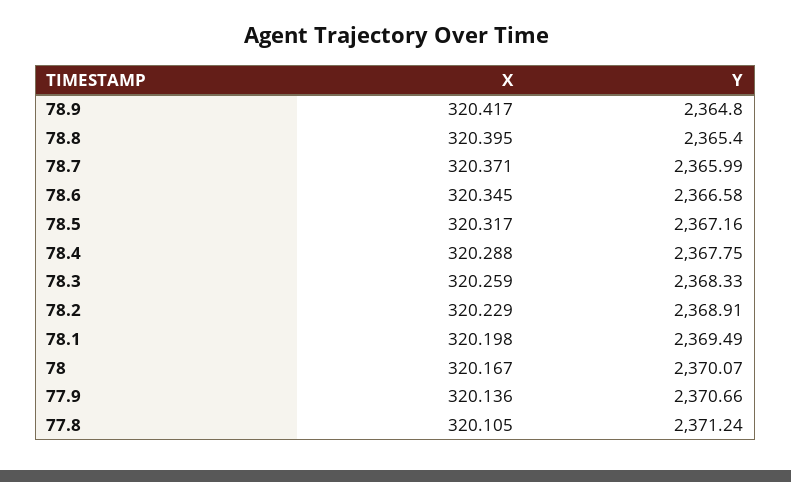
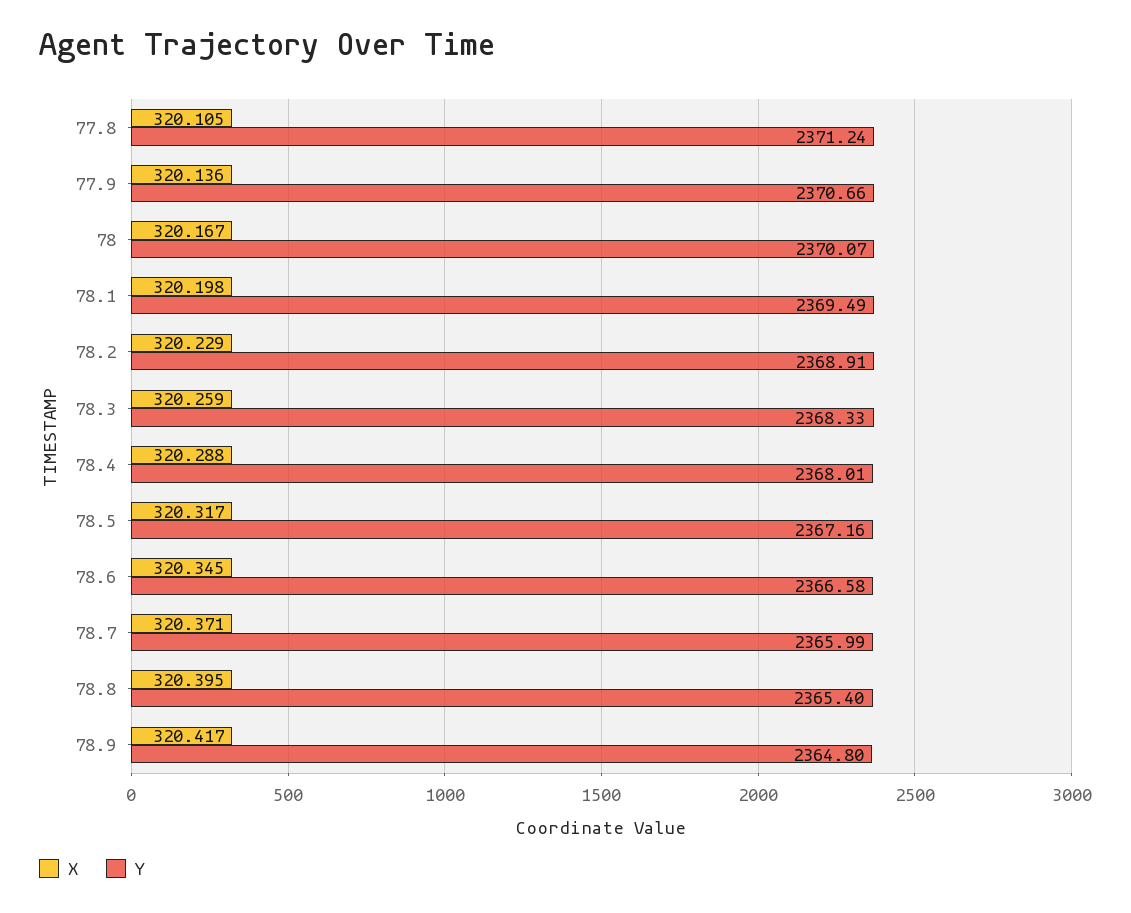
Y, 78.4: 2367.75 -> 2368.01

